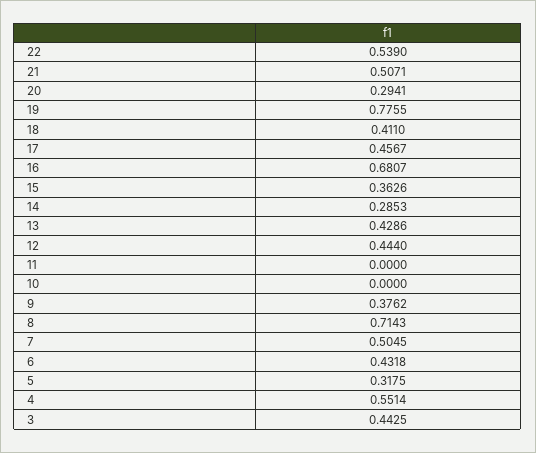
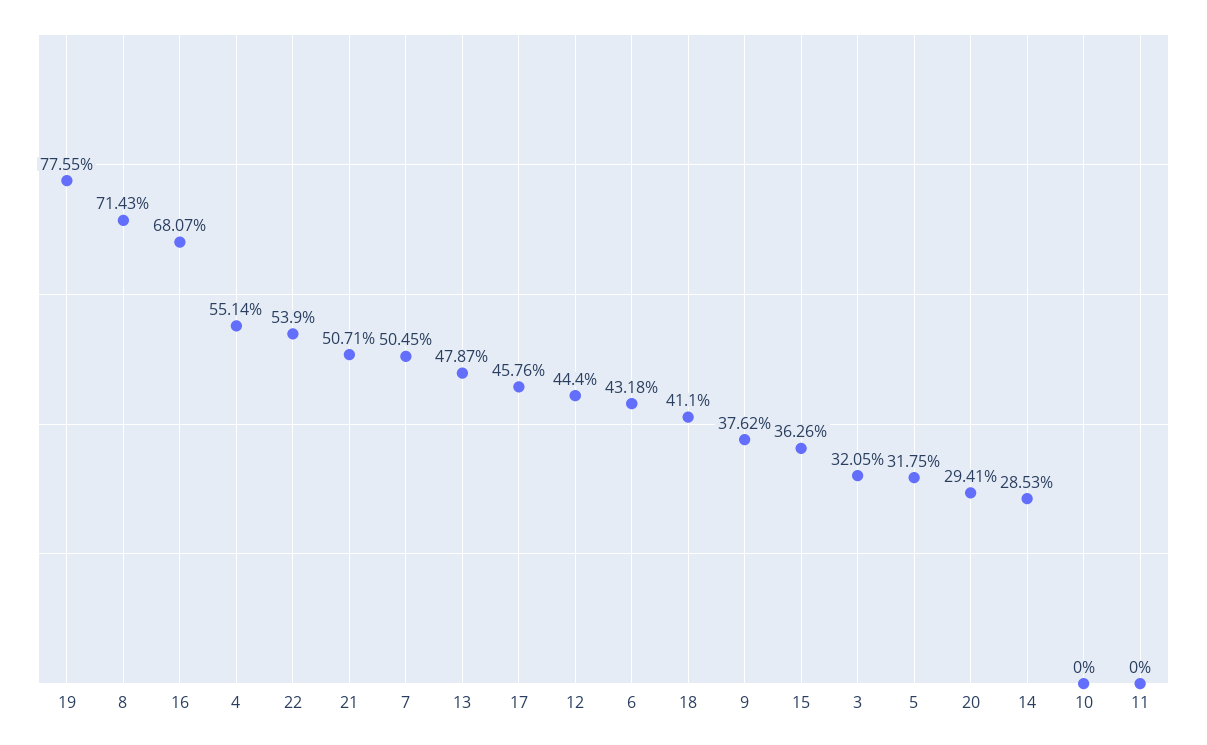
17: 0.4567 -> 0.4576
13: 0.4286 -> 0.4787
3: 0.4425 -> 0.3205

